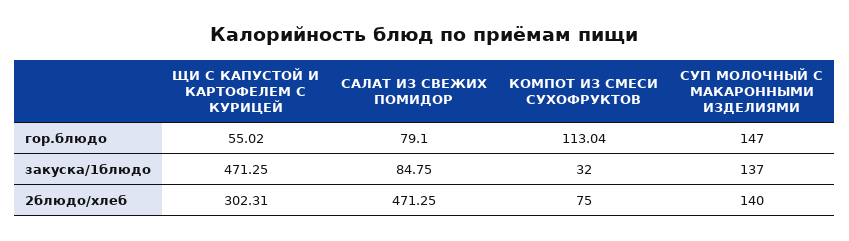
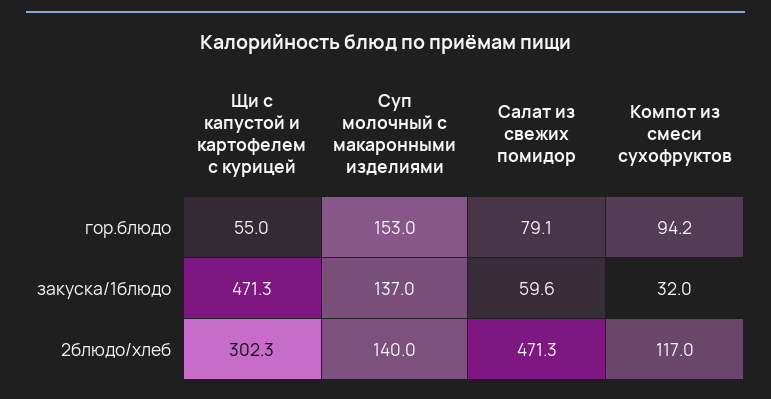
КОМПОТ ИЗ СМЕСИ СУХОФРУКТОВ, гор.блюдо: 113.04 -> 94.2
СУП МОЛОЧНЫЙ С МАКАРОННЫМИ ИЗДЕЛИЯМИ, гор.блюдо: 147 -> 153
САЛАТ ИЗ СВЕЖИХ ПОМИДОР, закуска/1блюдо: 84.75 -> 59.6
КОМПОТ ИЗ СМЕСИ СУХОФРУКТОВ, 2блюдо/хлеб: 75 -> 117

